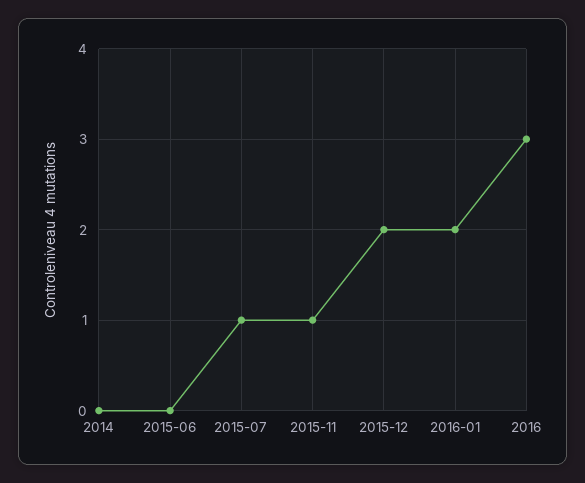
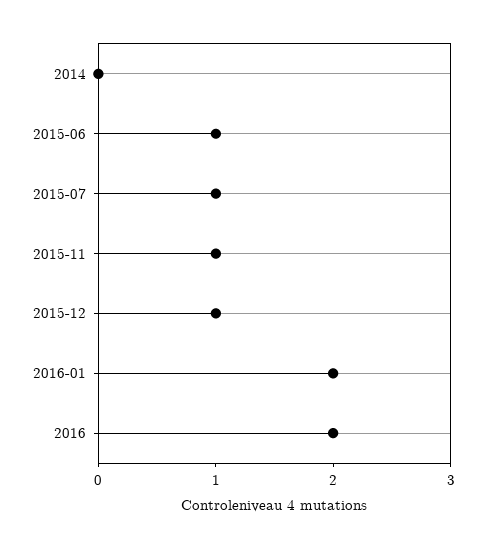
2015-06: 0 -> 1
2015-12: 2 -> 1
2016: 3 -> 2

